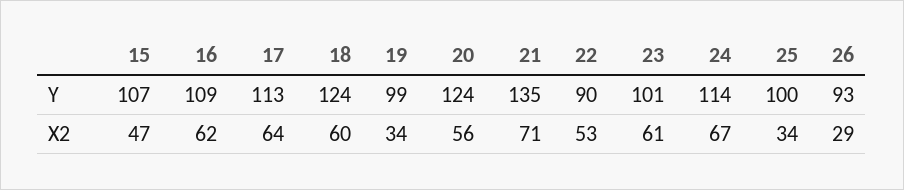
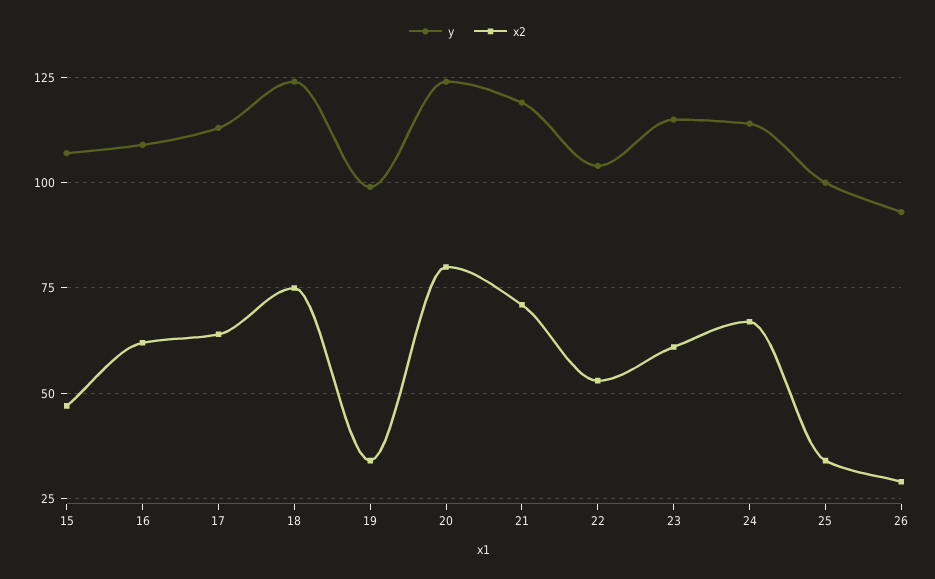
Y, 21: 135 -> 120
Y, 22: 90 -> 105
Y, 23: 101 -> 115
X2, 18: 60 -> 75
X2, 20: 56 -> 80

